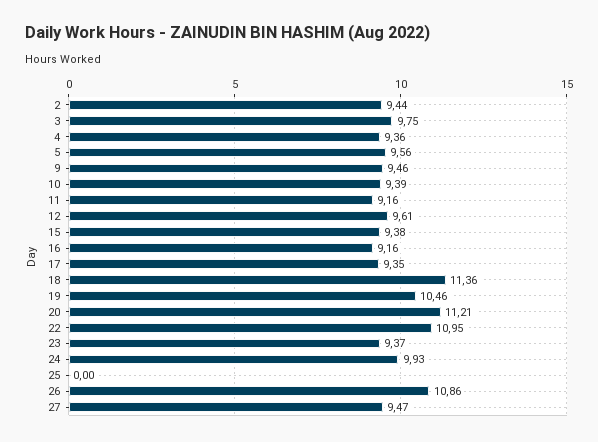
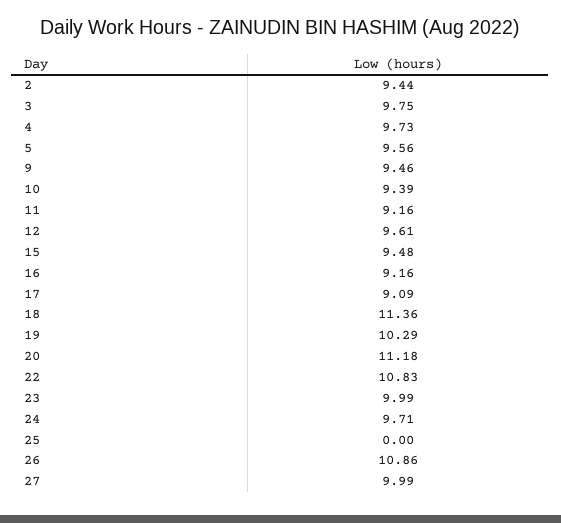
4: 9.36 -> 9.73
15: 9.38 -> 9.48
17: 9.35 -> 9.09
19: 10.46 -> 10.29
20: 11.21 -> 11.18
22: 10.95 -> 10.83
23: 9.37 -> 9.99
24: 9.93 -> 9.71
27: 9.47 -> 9.99

